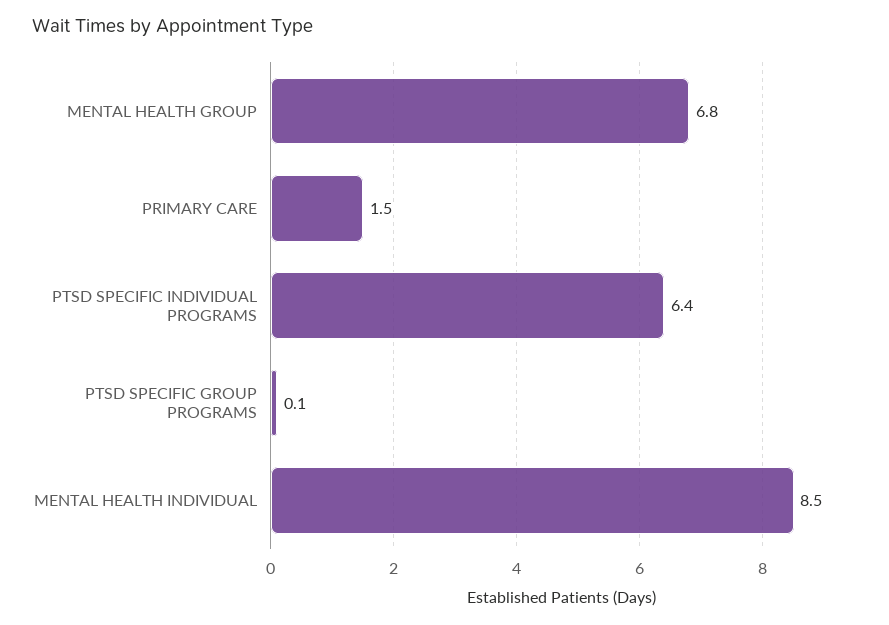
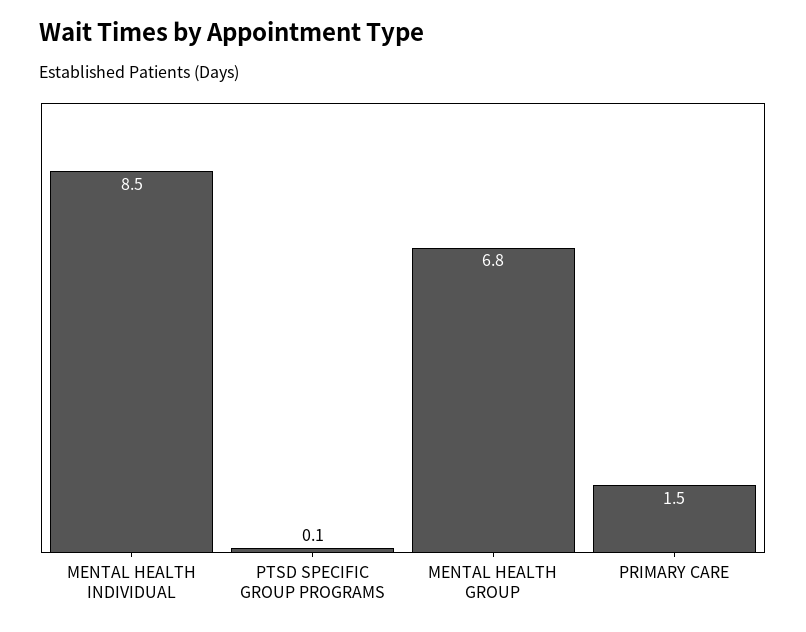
PTSD SPECIFIC INDIVIDUAL PROGRAMS: 6.4 -> none

